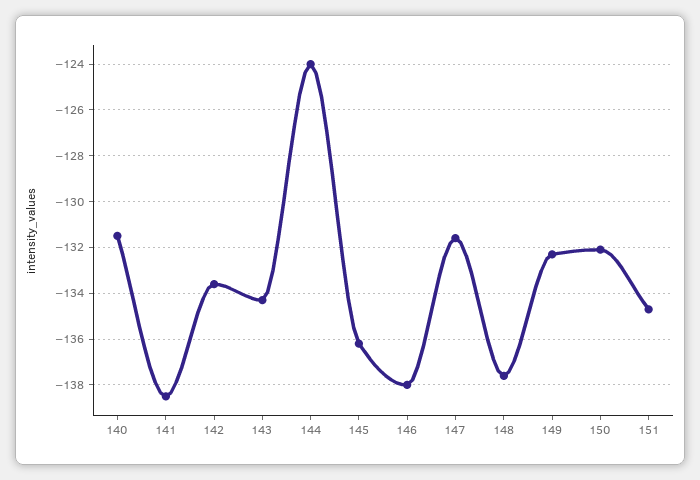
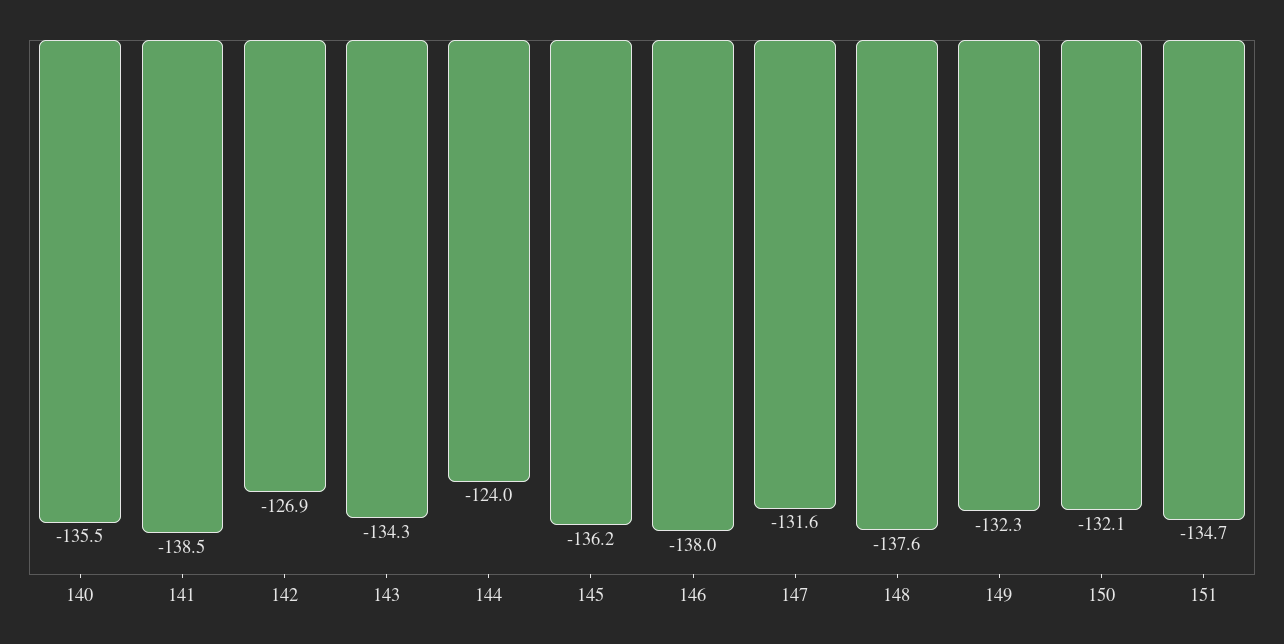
140: -131.5 -> -135.5
142: -133.5 -> -126.9

